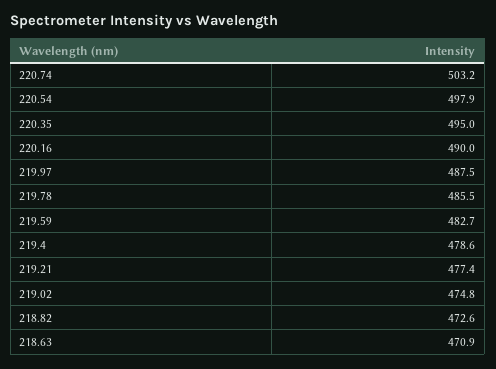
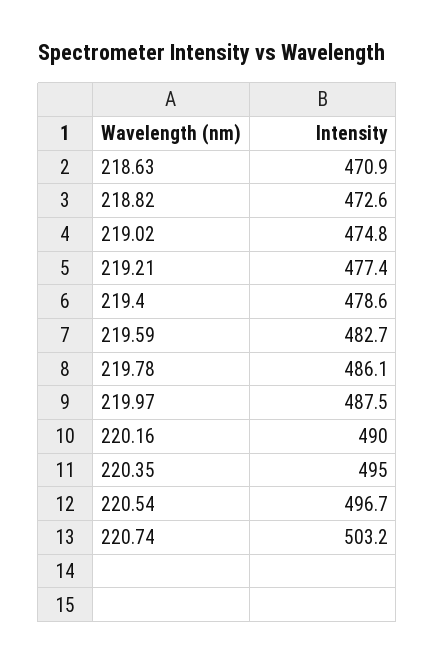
220.54: 497.9 -> 496.7
219.78: 485.5 -> 486.1

